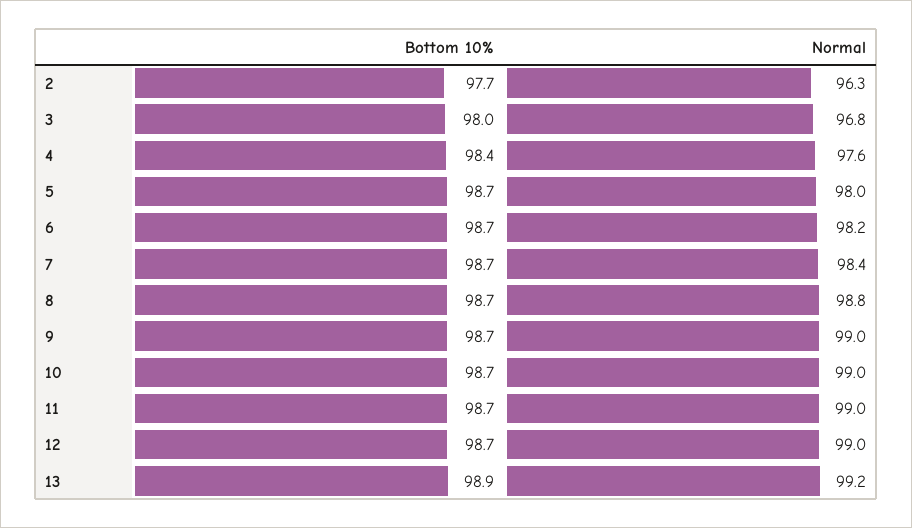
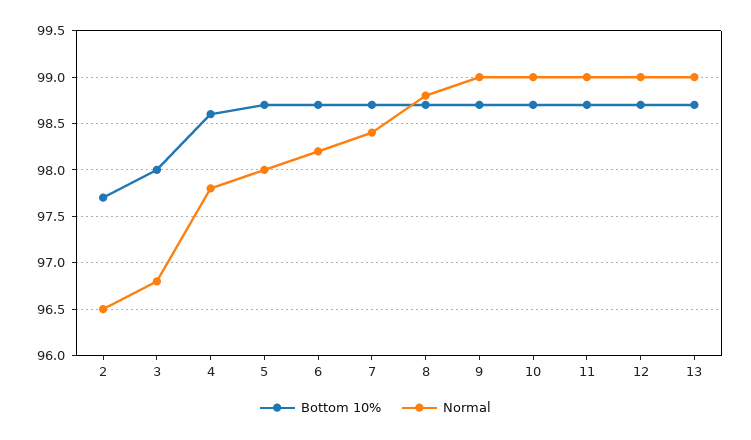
Normal, 2: 96.3 -> 96.5
Bottom 10%, 4: 98.4 -> 98.6
Normal, 4: 97.6 -> 97.8
Bottom 10%, 13: 98.9 -> 98.7
Normal, 13: 99.2 -> 99

